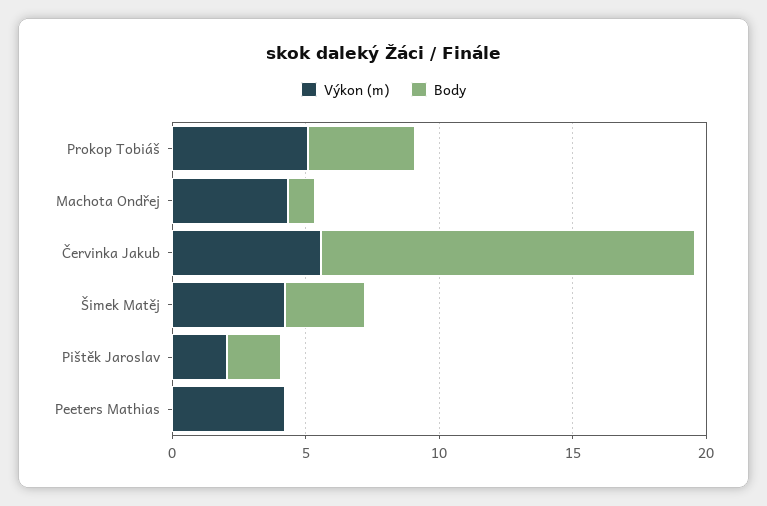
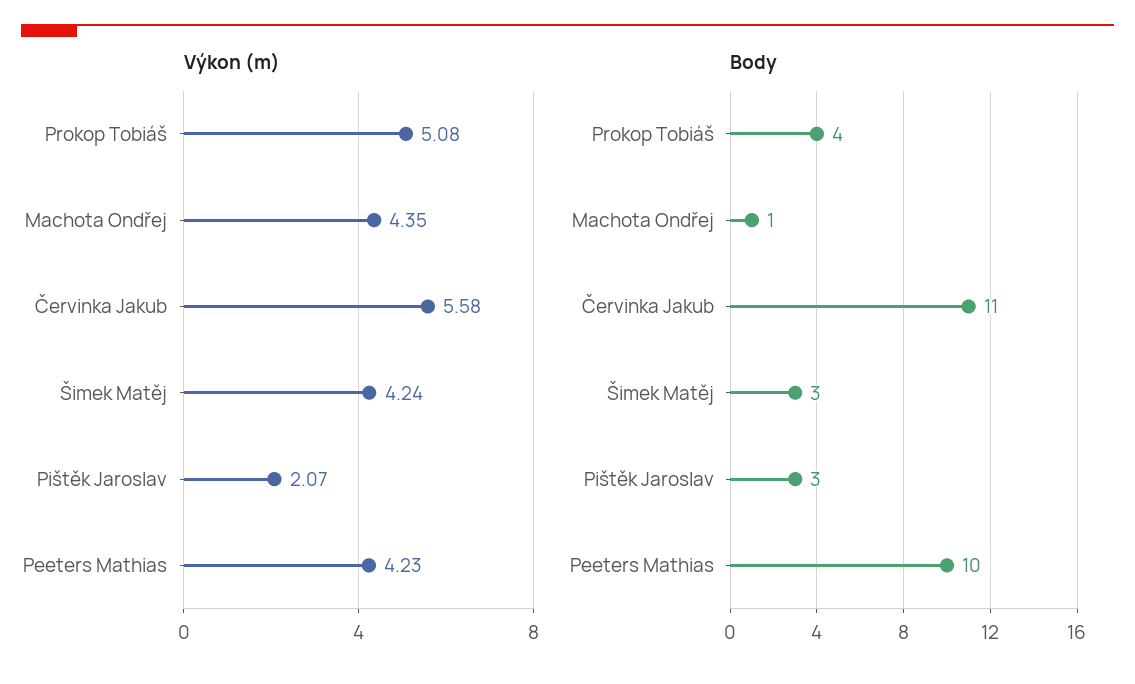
Body, Červinka Jakub: 14 -> 11
Body, Pištěk Jaroslav: 2 -> 3
Body, Peeters Mathias: 0 -> 10

